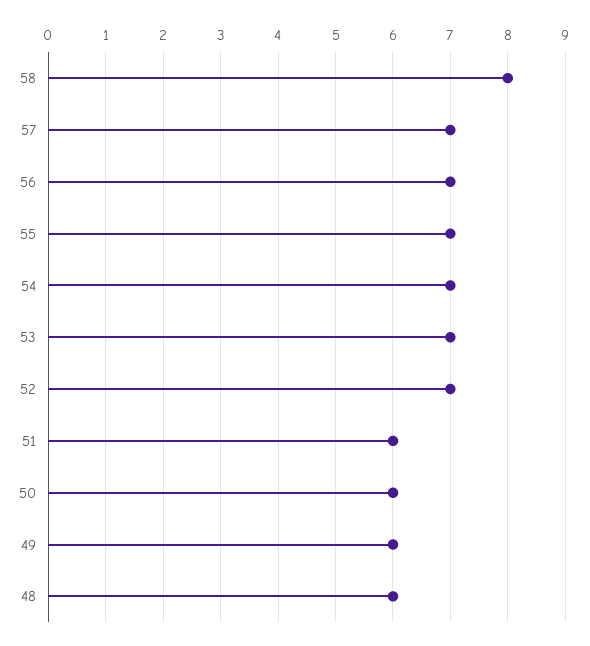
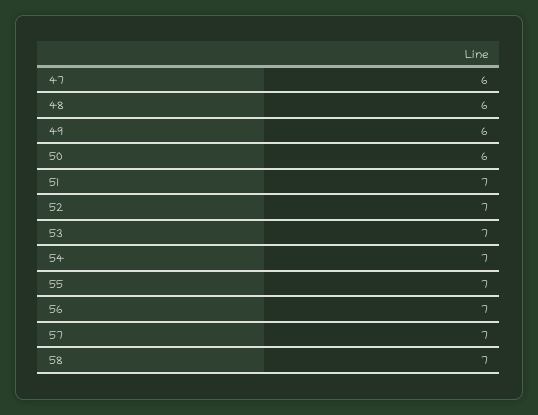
58: 8 -> 7
51: 6 -> 7
47: none -> 6

